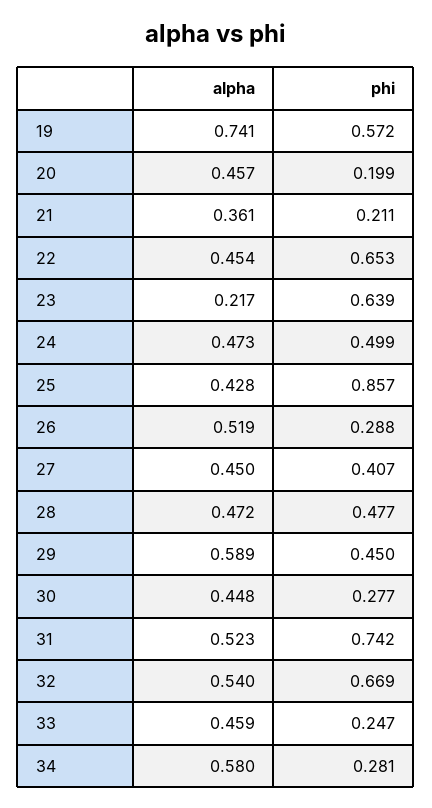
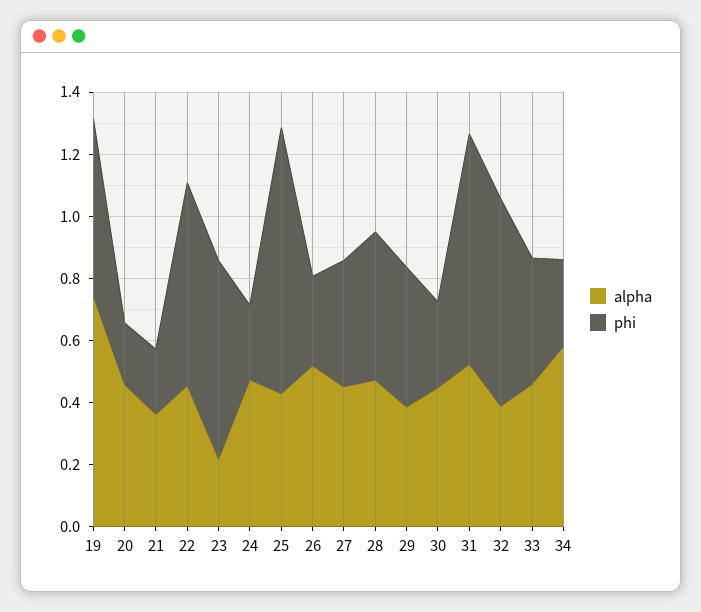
phi, 24: 0.499 -> 0.25
alpha, 29: 0.589 -> 0.4
alpha, 32: 0.54 -> 0.4
phi, 33: 0.247 -> 0.4

